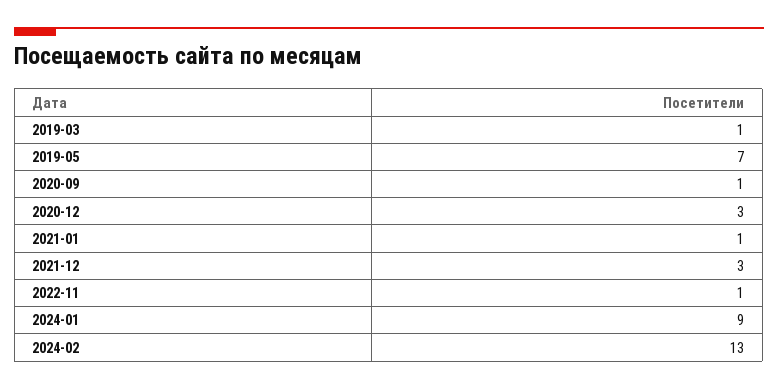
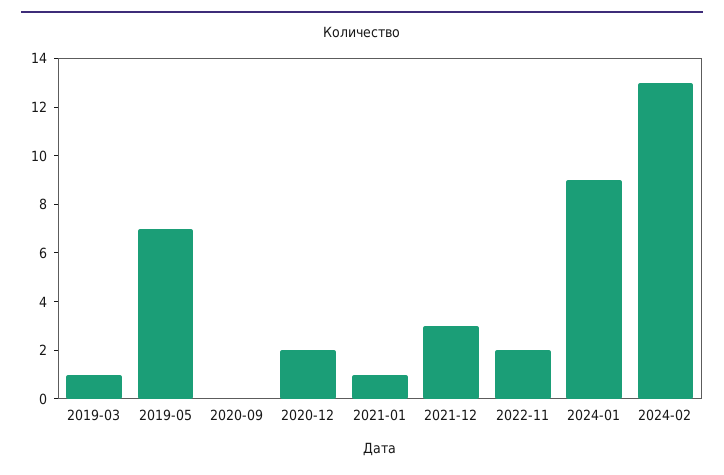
2020-09: 1 -> 0
2020-12: 3 -> 2
2022-11: 1 -> 2

